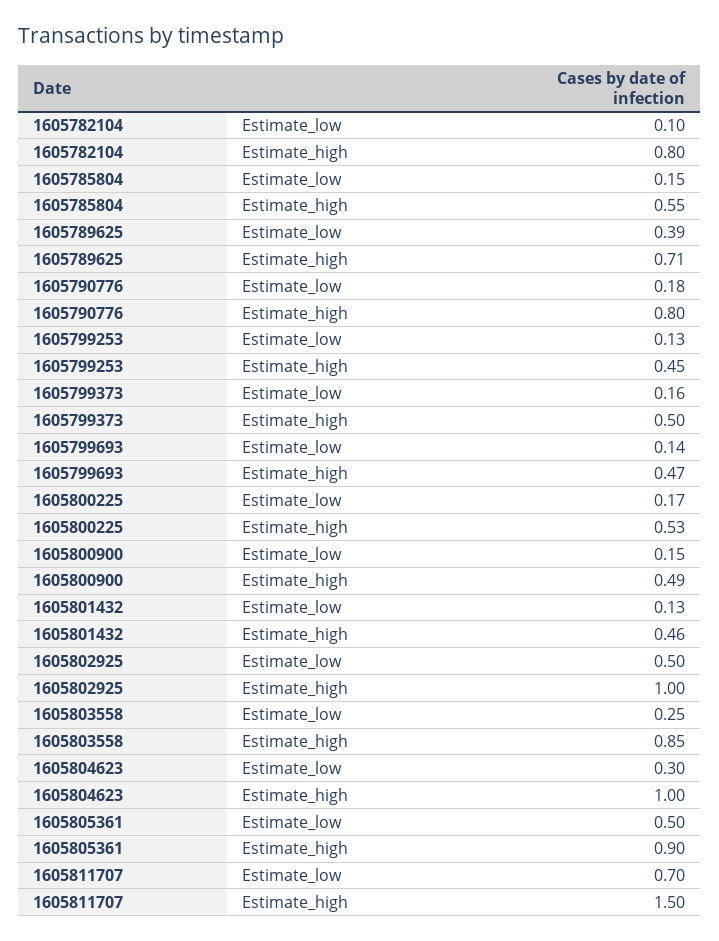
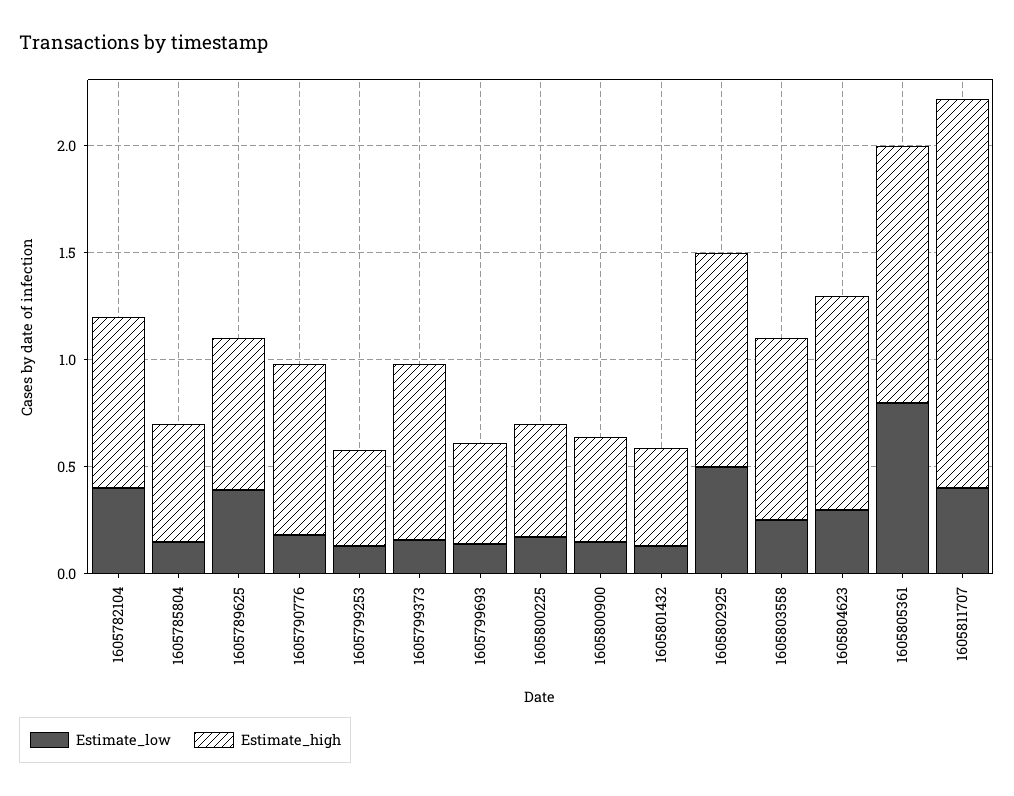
Estimate_low, 1605782104: 0.1 -> 0.4
Estimate_high, 1605799373: 0.5 -> 0.8
Estimate_low, 1605805361: 0.5 -> 0.8
Estimate_high, 1605805361: 0.9 -> 1.2
Estimate_low, 1605811707: 0.7 -> 0.4
Estimate_high, 1605811707: 1.5 -> 1.8

